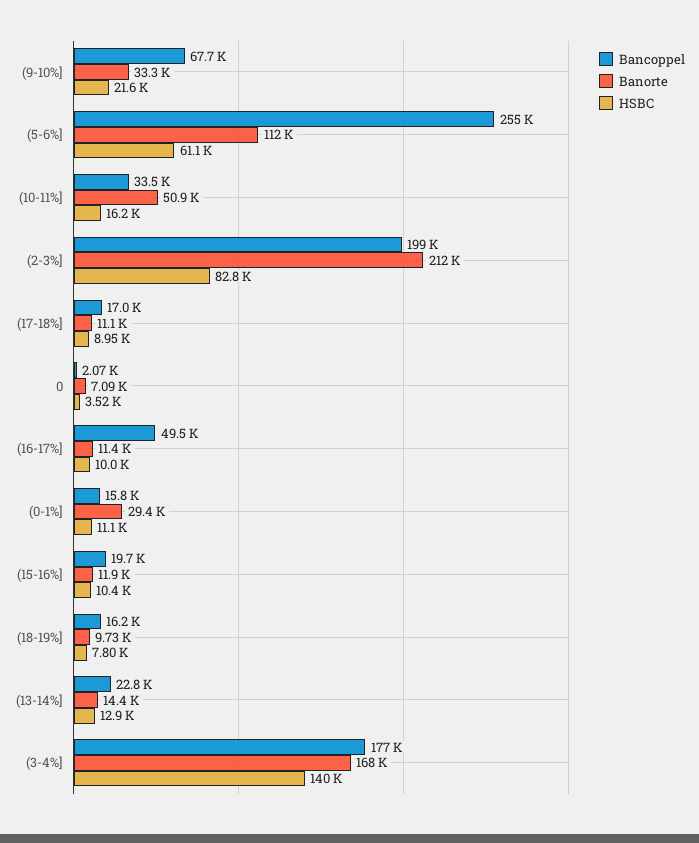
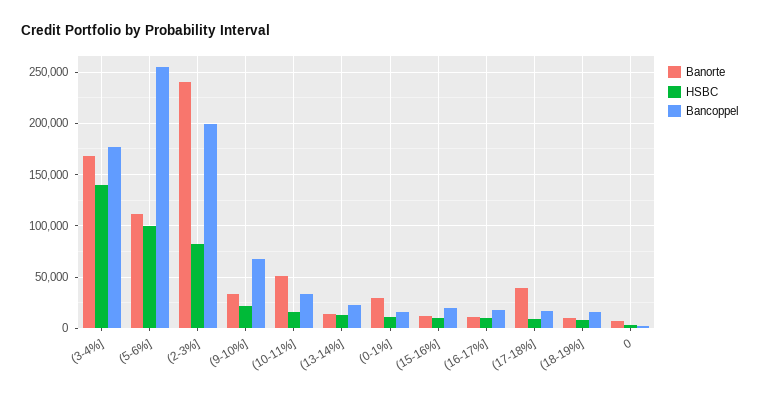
HSBC, (5-6%]: 61100 -> 100000
Banorte, (2-3%]: 212000 -> 240000
Banorte, (17-18%]: 11100 -> 40000
Bancoppel, (16-17%]: 49500 -> 20000

